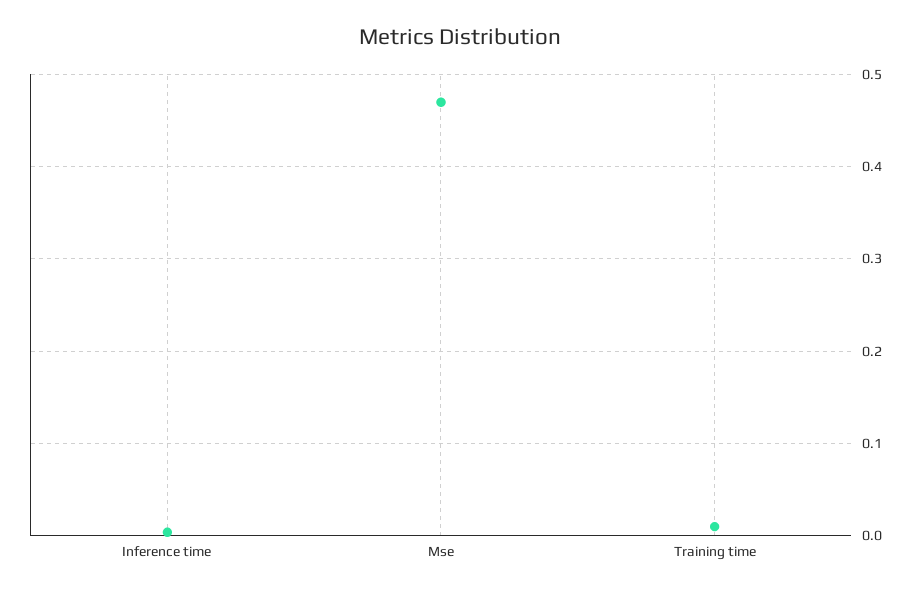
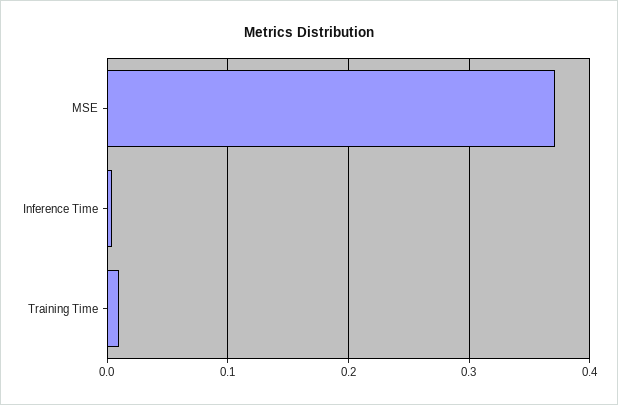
Mse: 0.47 -> 0.37

